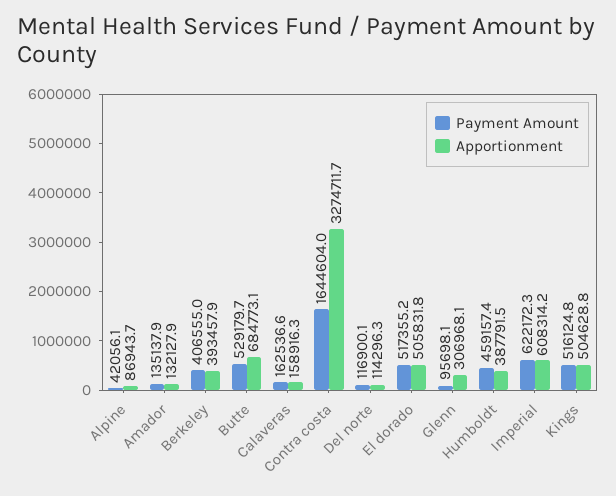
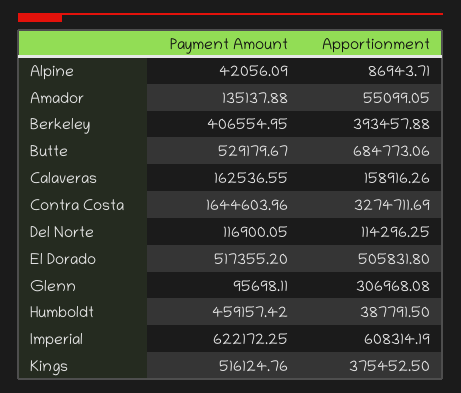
Apportionment, Amador: 132127.9 -> 55099.05
Apportionment, Kings: 504628.8 -> 375452.5

